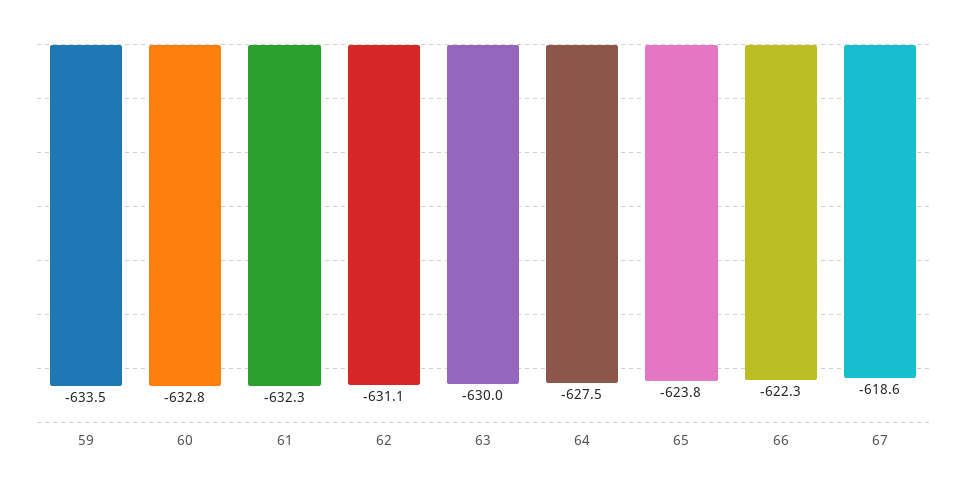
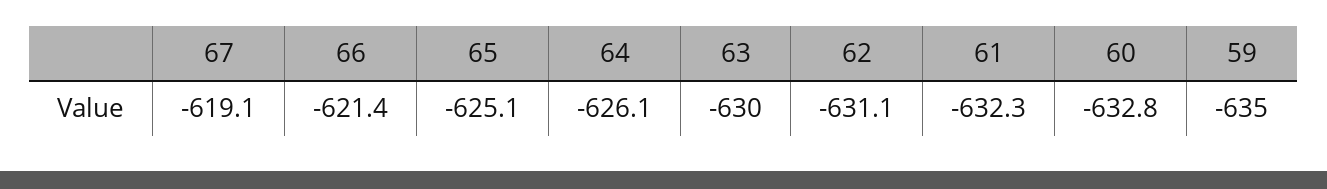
59: -633.5 -> -635
64: -627.5 -> -626.1
65: -623.8 -> -625.1
66: -622.3 -> -621.4
67: -618.6 -> -619.1

